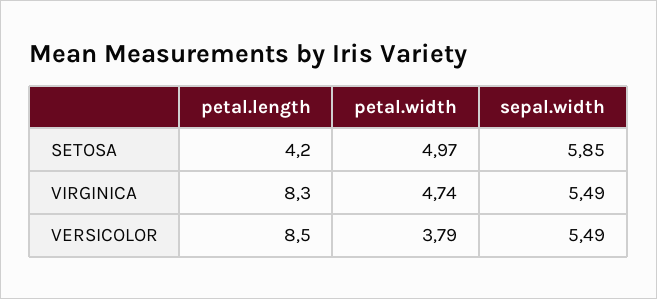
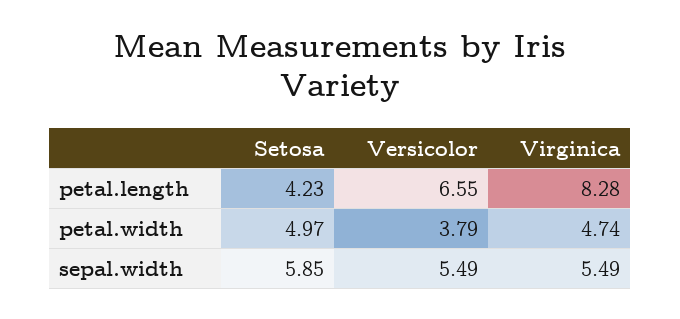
petal.length, VERSICOLOR: 8.5 -> 6.55

